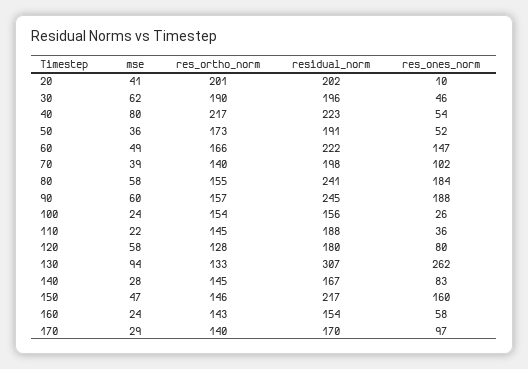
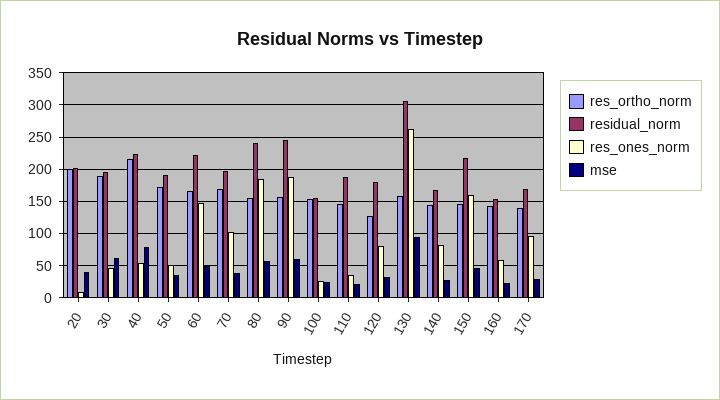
res_ortho_norm, 70: 140 -> 170
mse, 120: 58 -> 30
res_ortho_norm, 130: 133 -> 160

